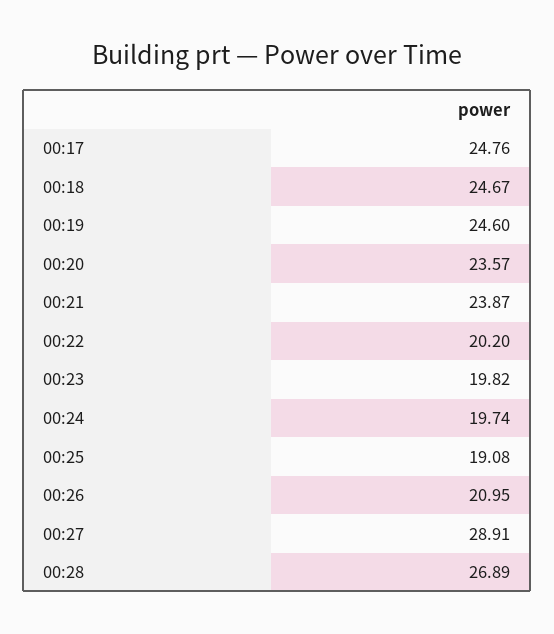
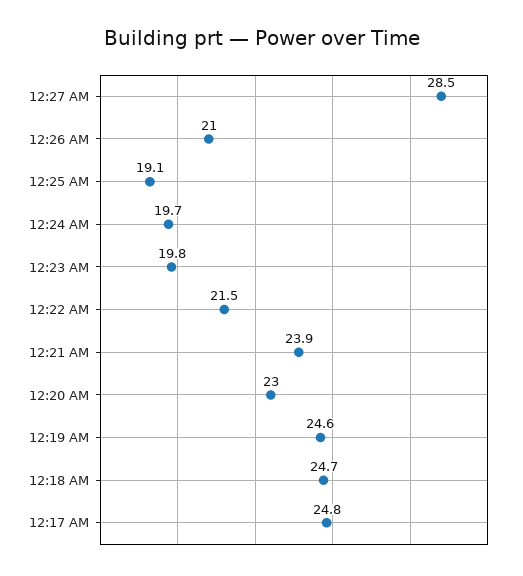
00:20: 23.57 -> 23
00:22: 20.2 -> 21.5
00:27: 28.91 -> 28.5
00:28: 26.89 -> none

